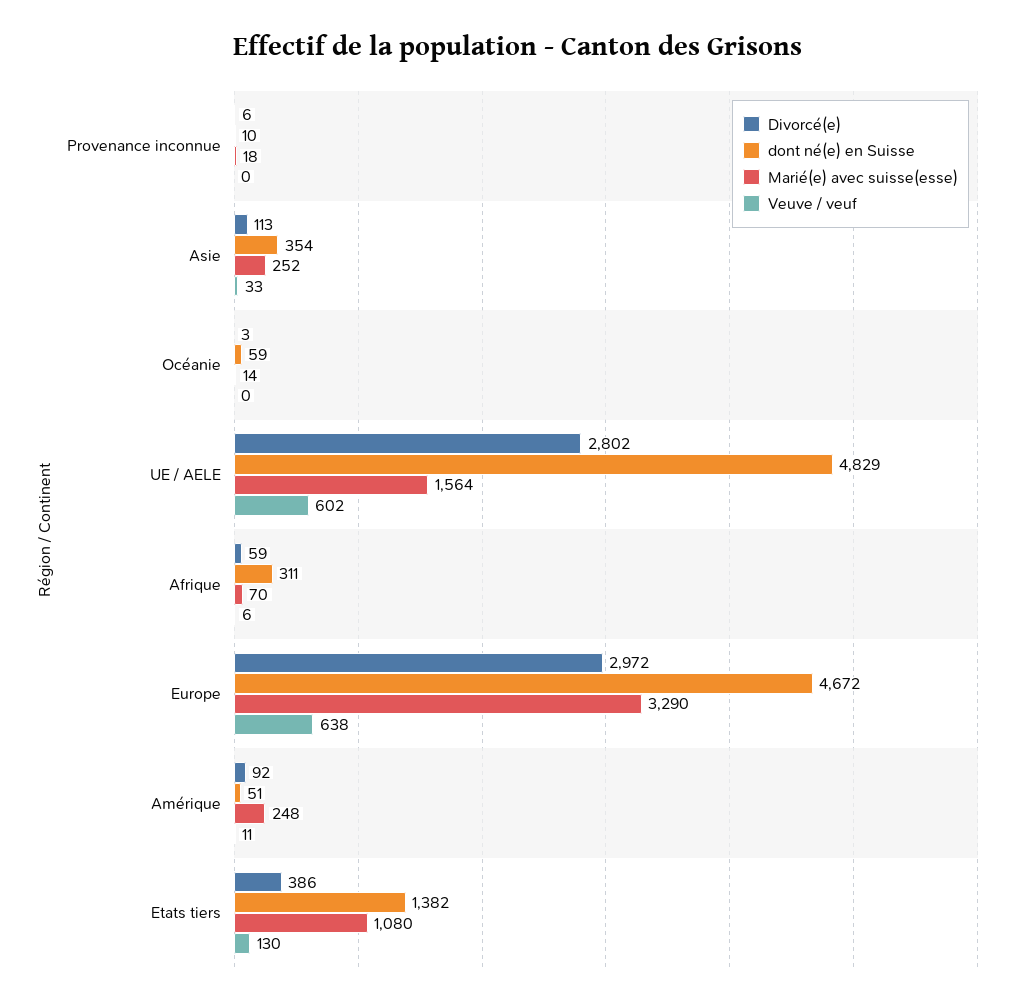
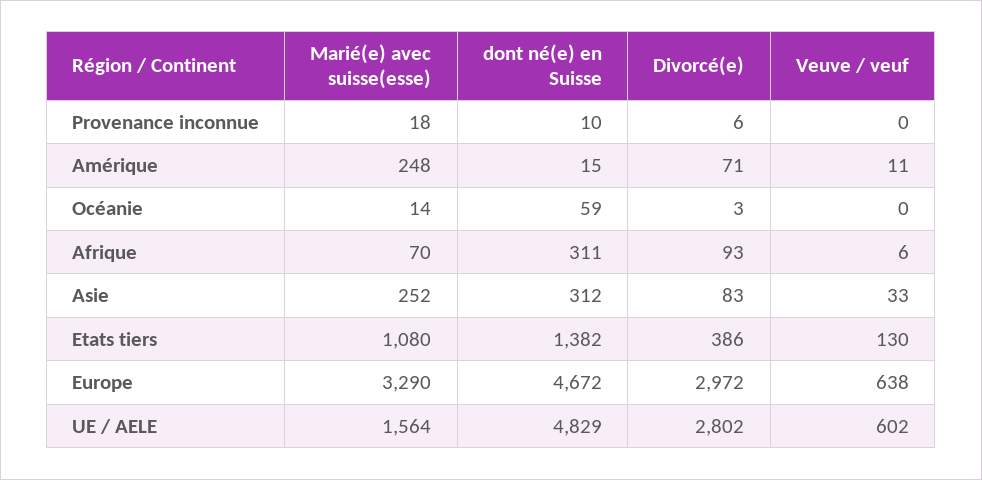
Divorcé(e), Asie: 113 -> 83
dont né(e) en Suisse, Asie: 354 -> 312
Divorcé(e), Afrique: 59 -> 93
Divorcé(e), Amérique: 92 -> 71
dont né(e) en Suisse, Amérique: 51 -> 15

